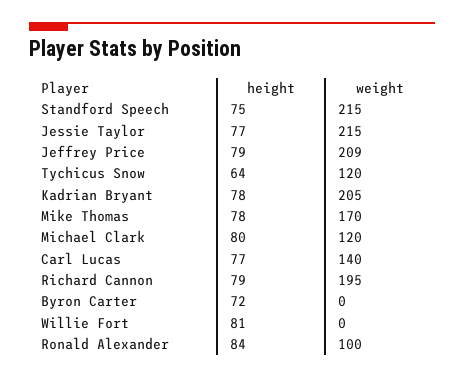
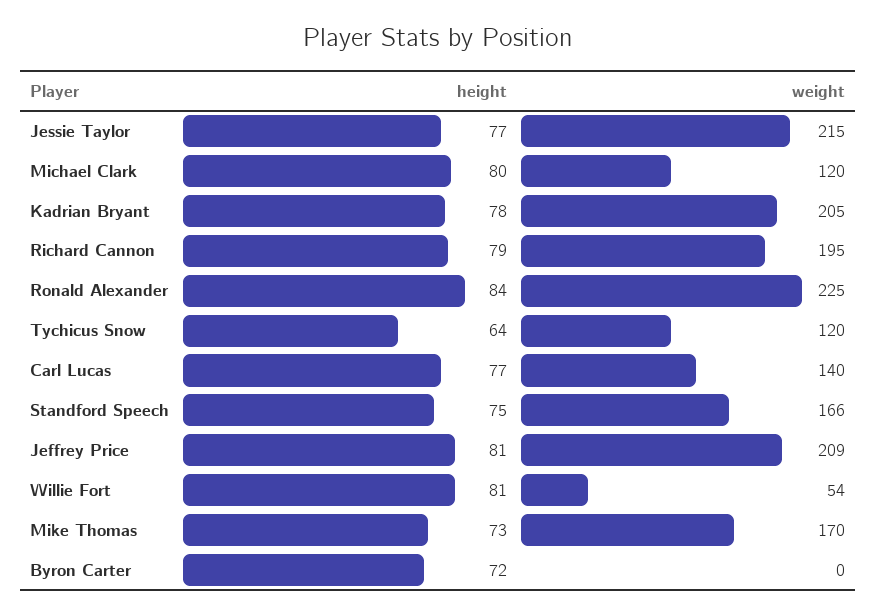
weight, Standford Speech: 215 -> 166
height, Jeffrey Price: 79 -> 81
height, Mike Thomas: 78 -> 73
weight, Willie Fort: 0 -> 54
weight, Ronald Alexander: 100 -> 225

